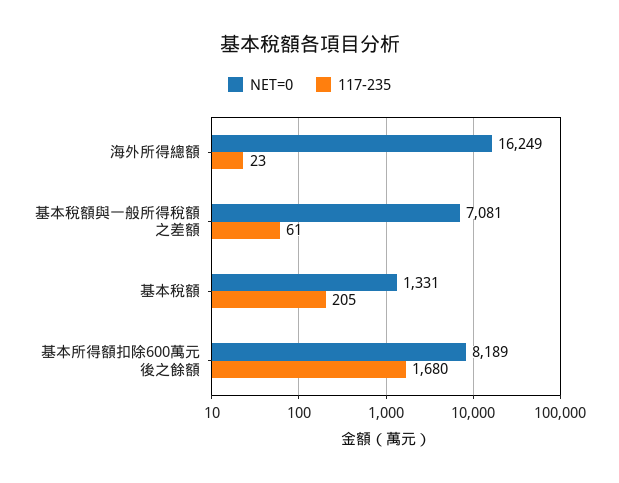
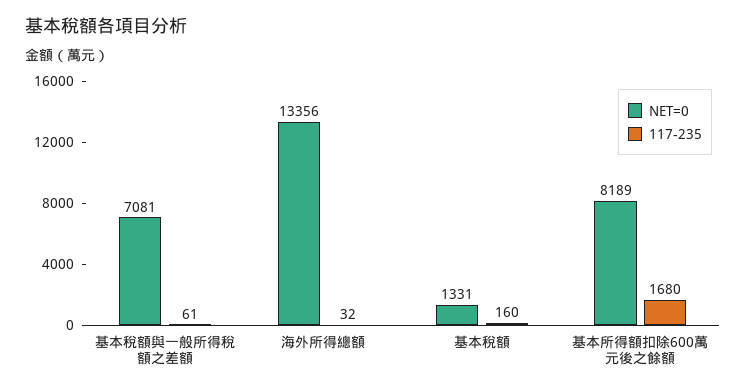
NET=0, 海外所得總額: 16249 -> 13356
117-235, 海外所得總額: 23 -> 32
117-235, 基本稅額: 205 -> 160

